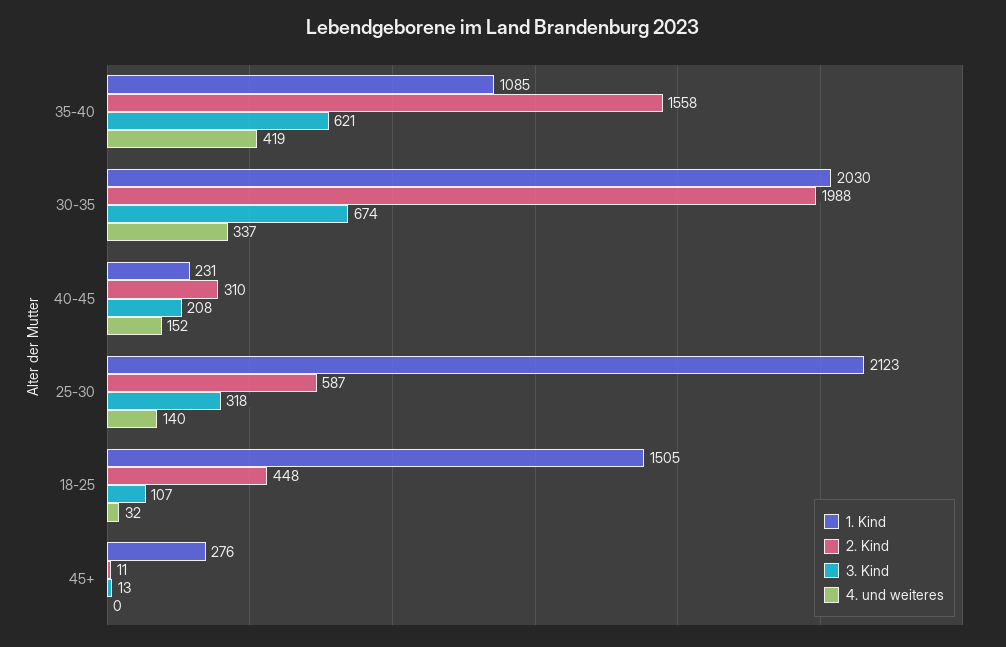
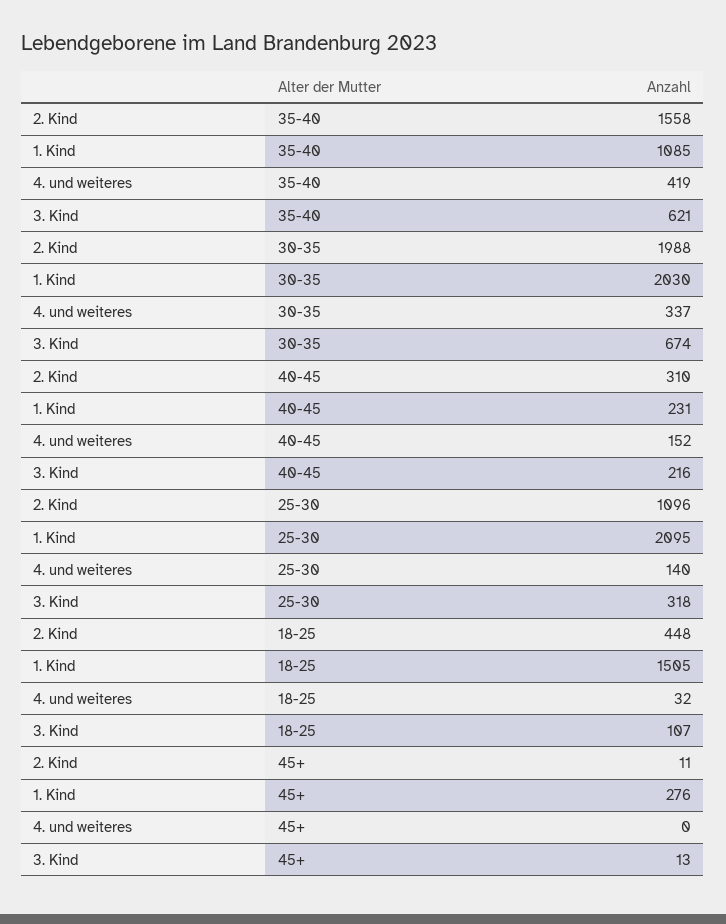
3. Kind, 40-45: 208 -> 216
1. Kind, 25-30: 2123 -> 2095
2. Kind, 25-30: 587 -> 1096

